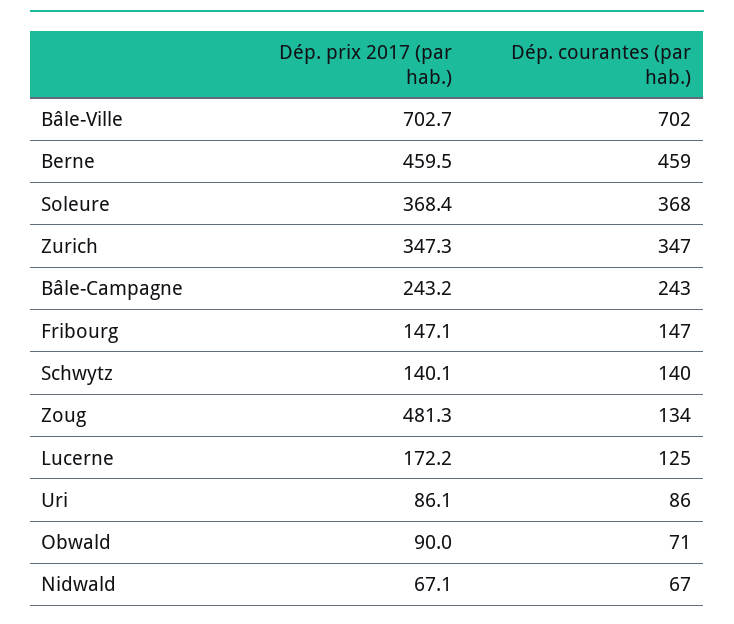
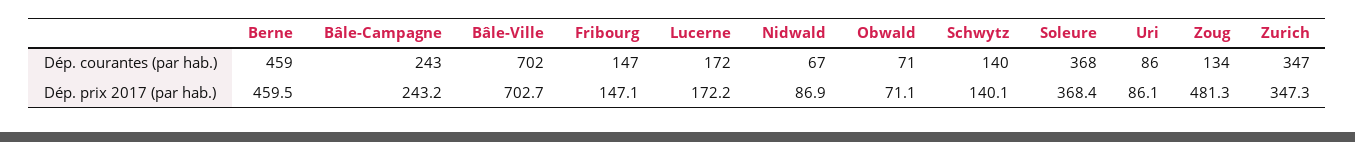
Dép. courantes (par hab.), Lucerne: 125 -> 172
Dép. prix 2017 (par hab.), Obwald: 90 -> 71.1
Dép. prix 2017 (par hab.), Nidwald: 67.1 -> 86.9

